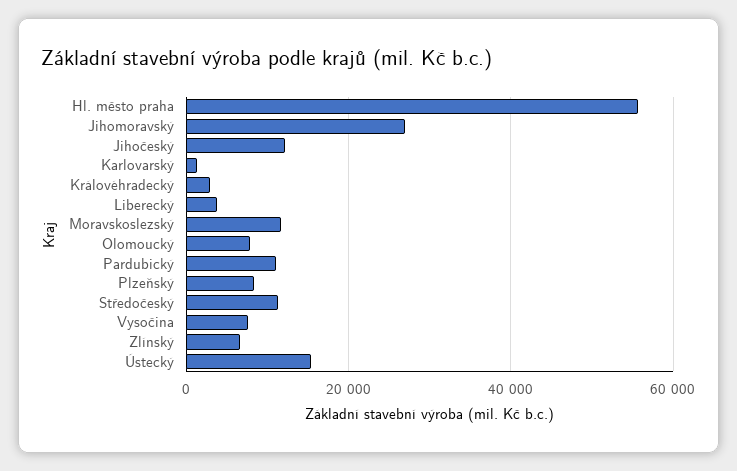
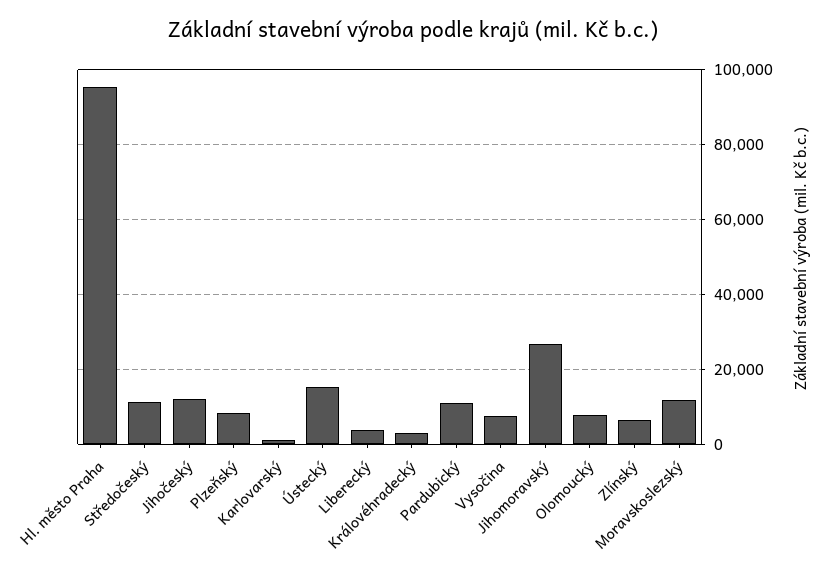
Hl. město praha: 56000 -> 96000

